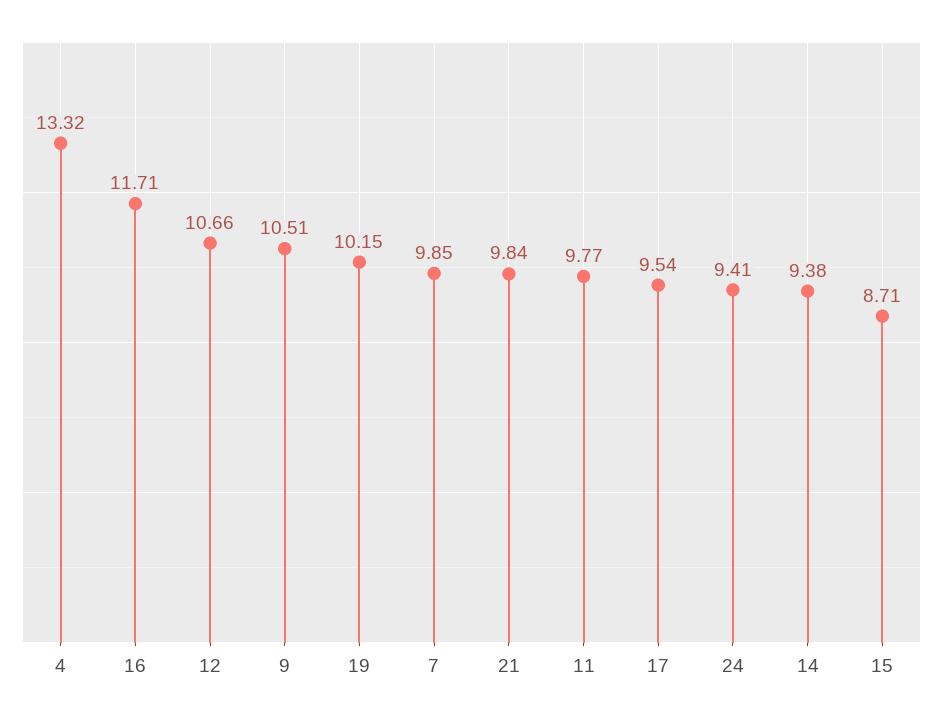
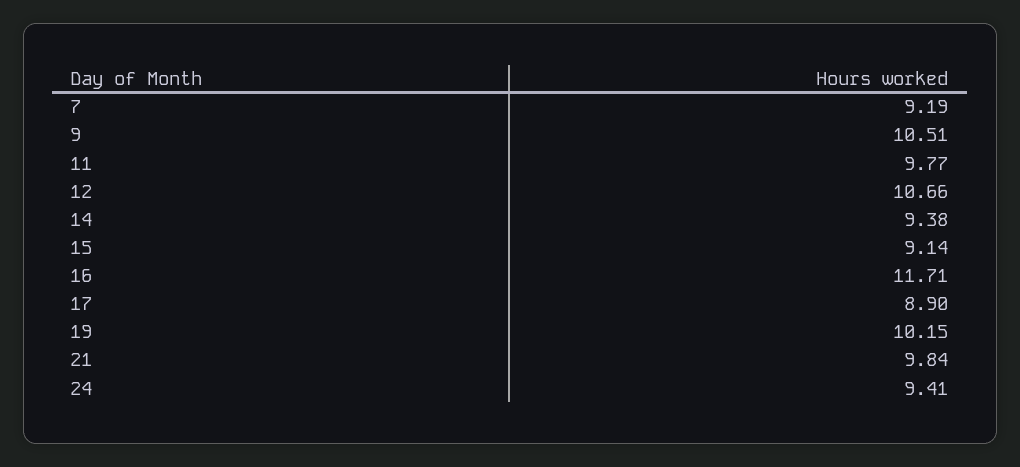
4: 13.32 -> none
7: 9.85 -> 9.19
17: 9.54 -> 8.9
15: 8.71 -> 9.14

